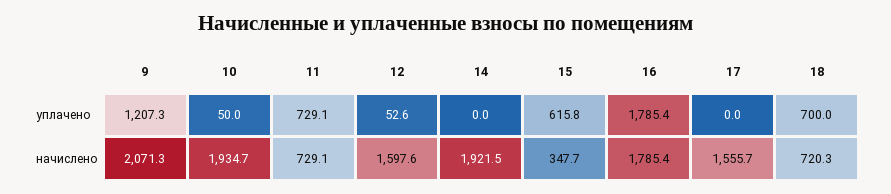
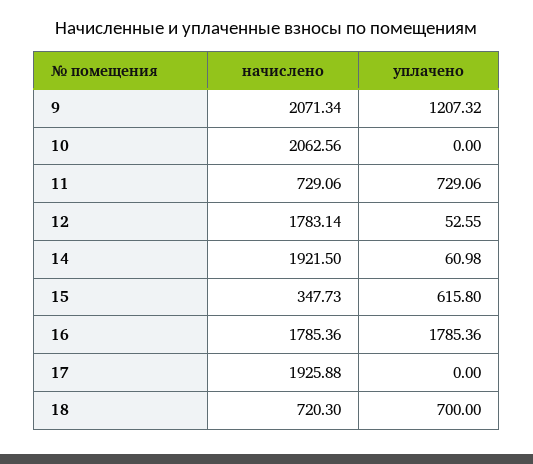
10, уплачено: 50 -> 0
14, уплачено: 0 -> 60.98
10, начислено: 1934.7 -> 2062.56
12, начислено: 1597.6 -> 1783.14
17, начислено: 1555.7 -> 1925.88

